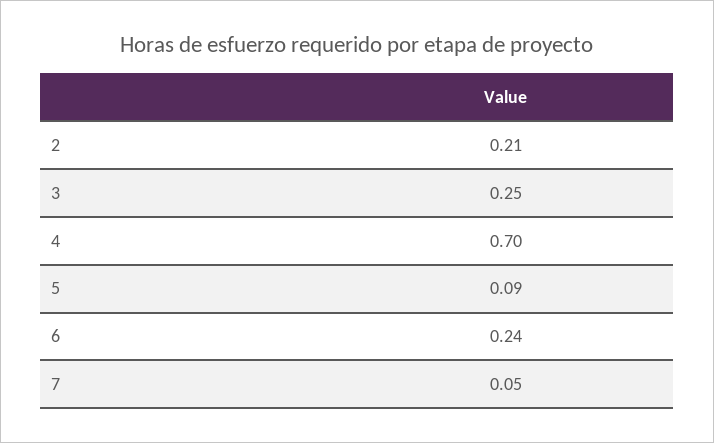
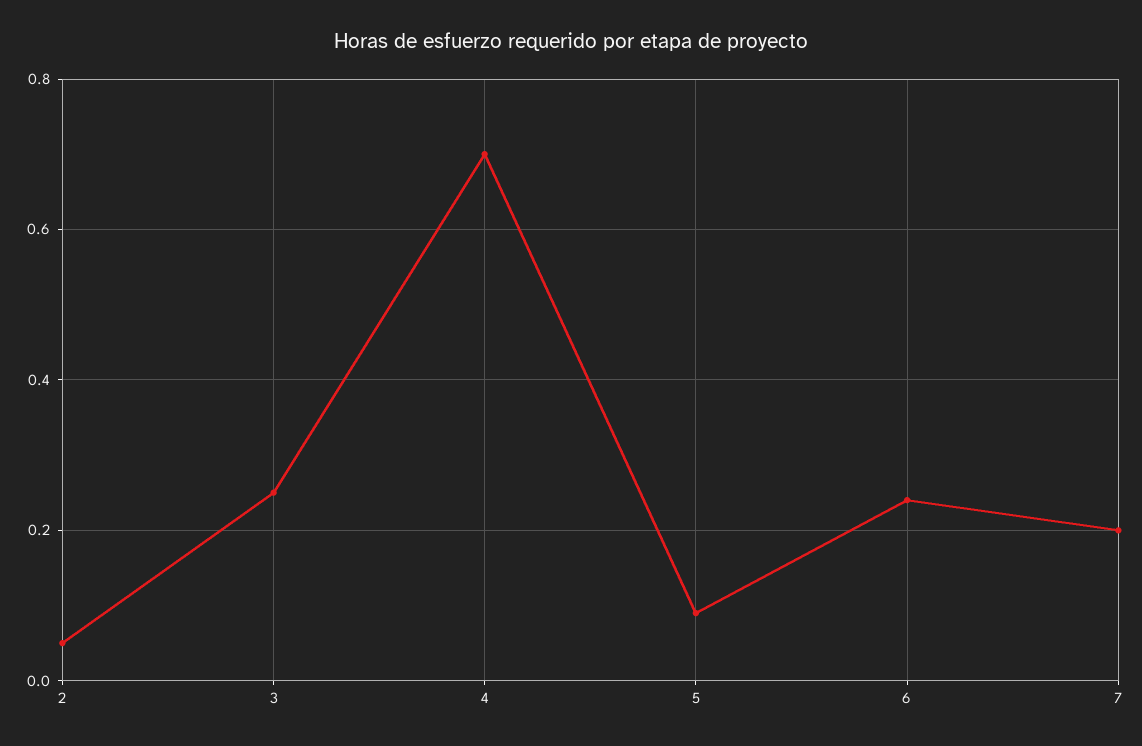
2: 0.21 -> 0.05
7: 0.05 -> 0.2

